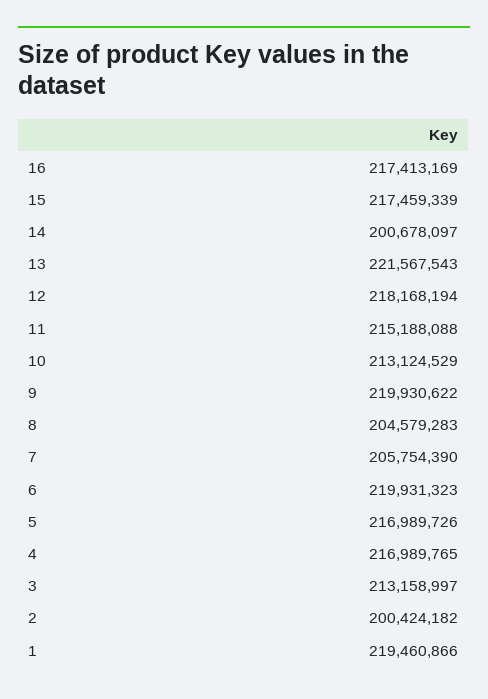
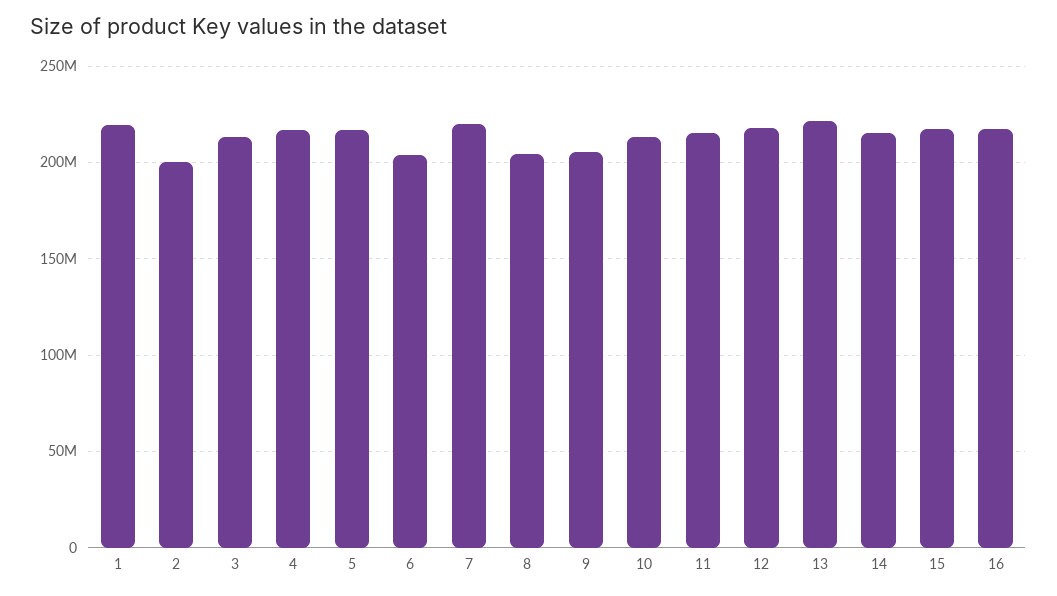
14: 200678097 -> 215000000
9: 219930622 -> 205000000
7: 205754390 -> 220000000
6: 219931323 -> 205000000

